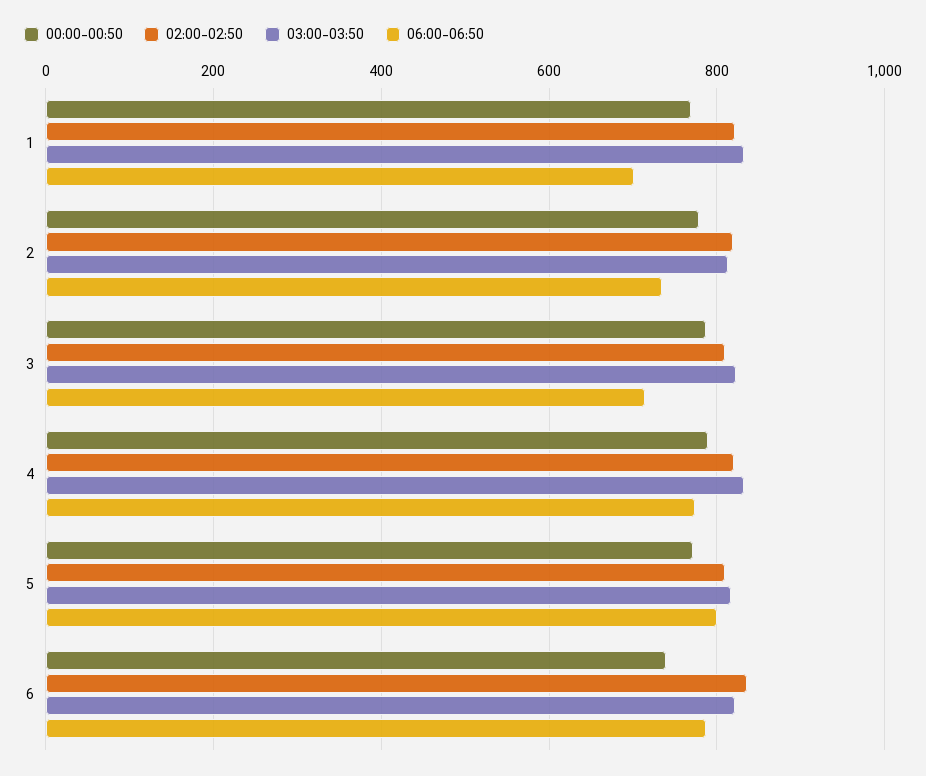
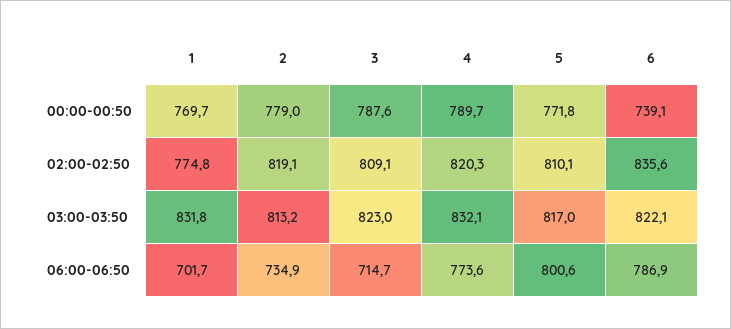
02:00-02:50, 1: 820 -> 774.8

